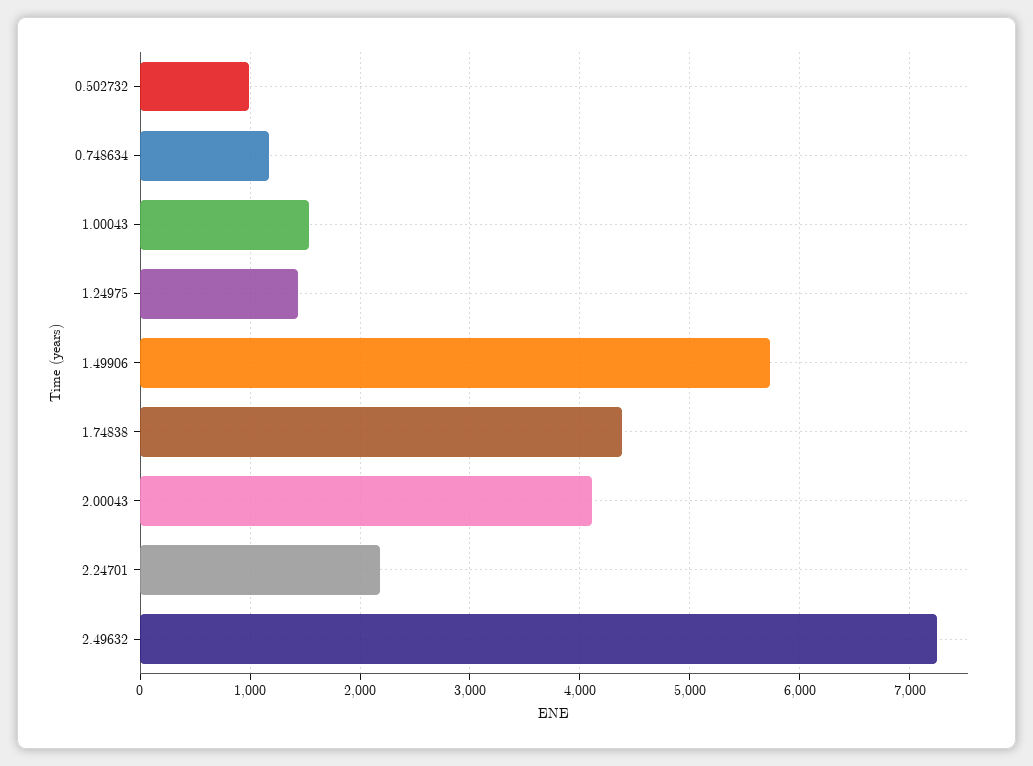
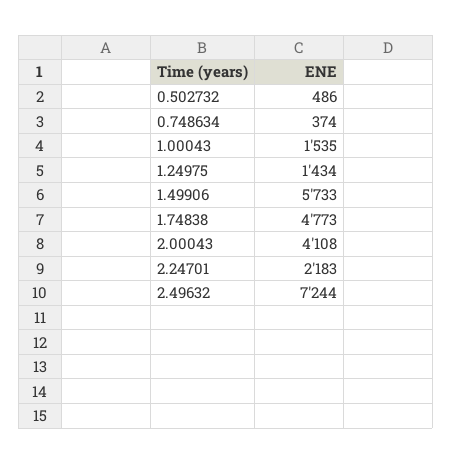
0.502732: 1000 -> 486
0.748634: 1200 -> 374
1.74838: 4400 -> 4773

